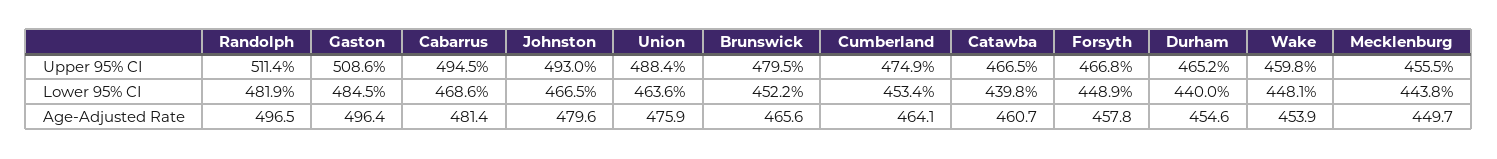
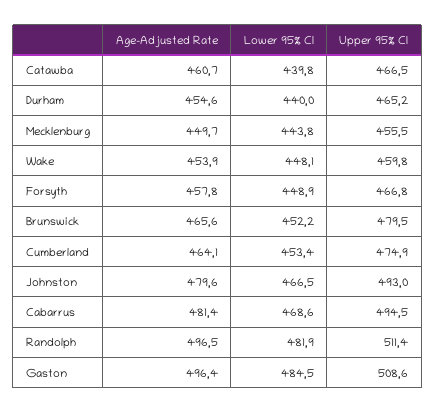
Union, Upper 95% CI: 488.4 -> none
Union, Lower 95% CI: 463.6 -> none
Union, Age-Adjusted Rate: 475.9 -> none

